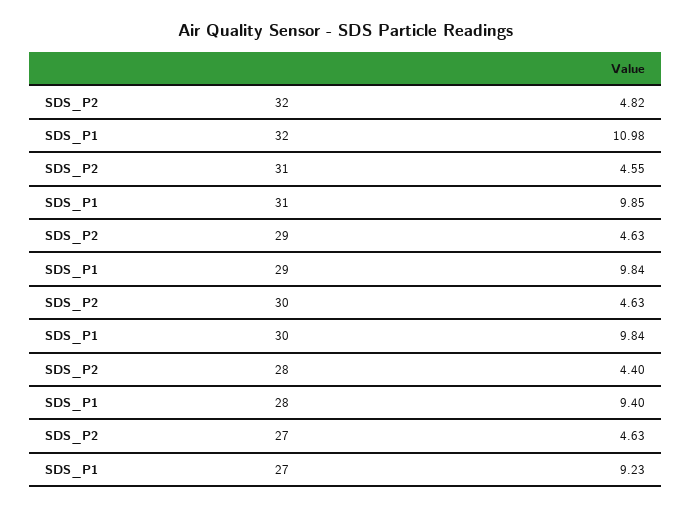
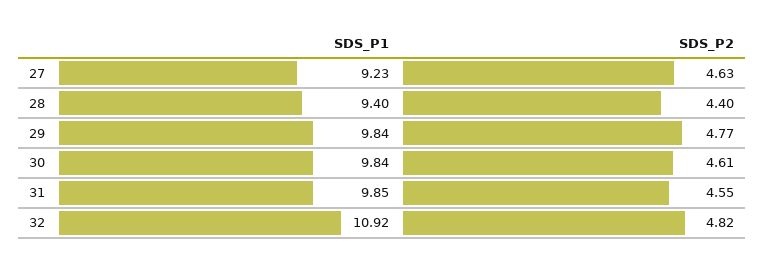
SDS_P1, 32: 10.98 -> 10.92
SDS_P2, 29: 4.63 -> 4.77
SDS_P2, 30: 4.63 -> 4.61

